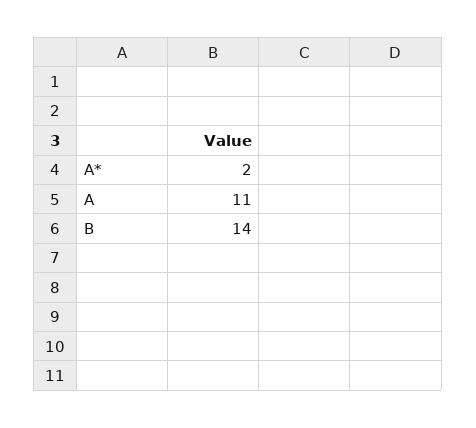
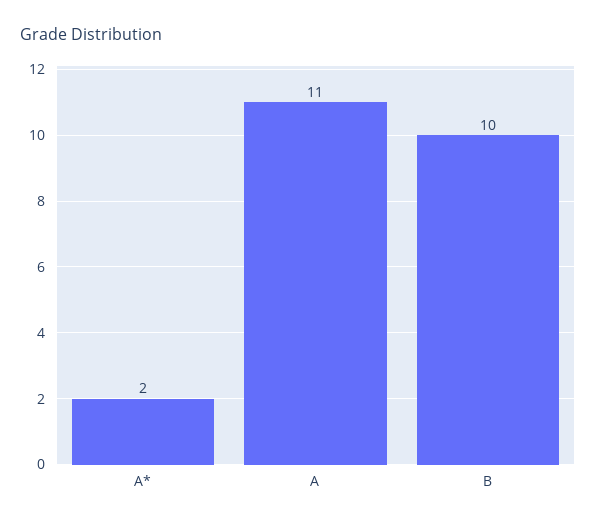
B: 14 -> 10

